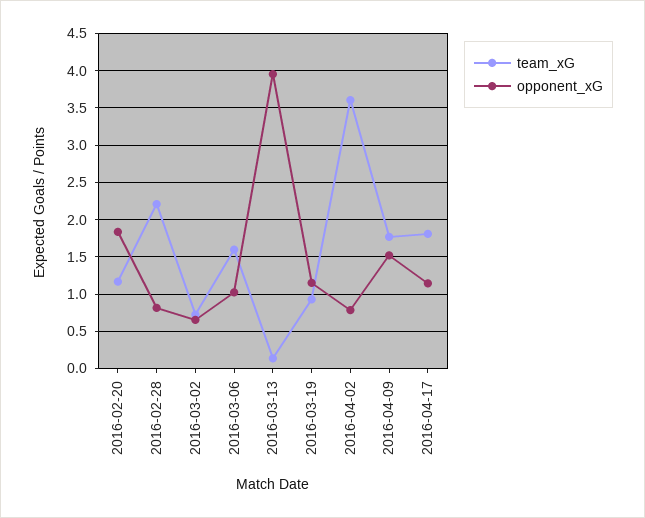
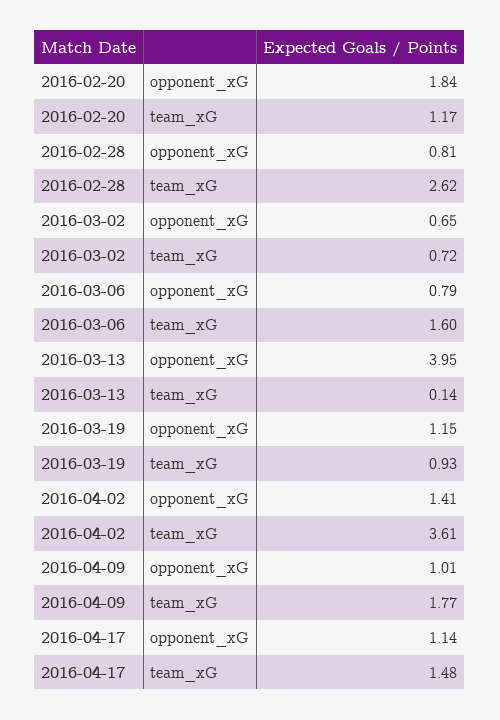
team_xG, 2016-02-28: 2.2 -> 2.62
opponent_xG, 2016-03-06: 1 -> 0.79
opponent_xG, 2016-04-02: 0.8 -> 1.41
opponent_xG, 2016-04-09: 1.5 -> 1.01
team_xG, 2016-04-17: 1.8 -> 1.48

